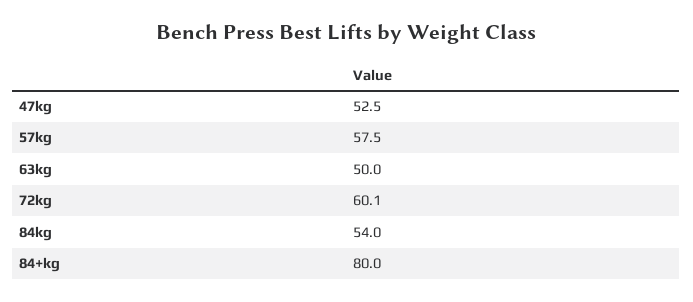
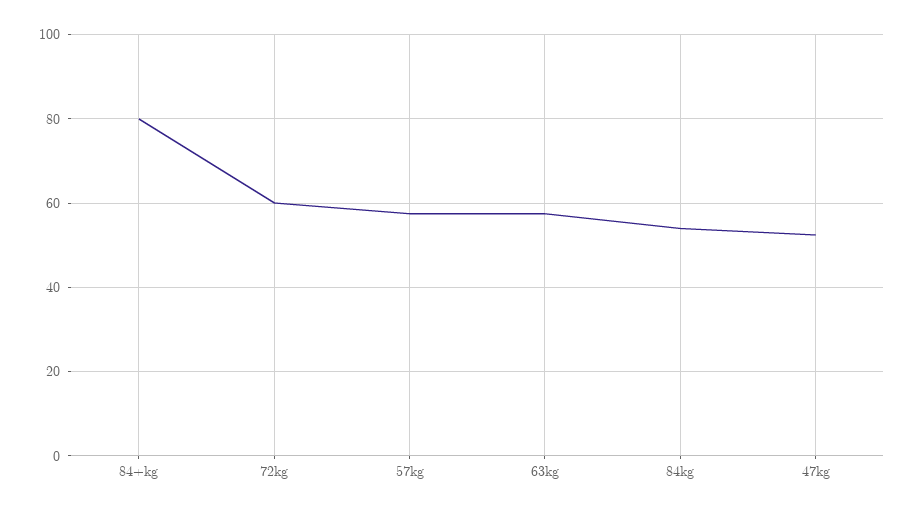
63kg: 50 -> 58

